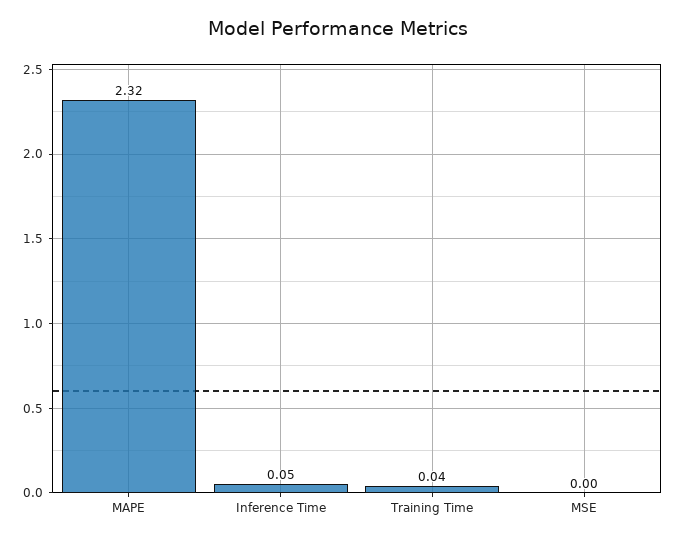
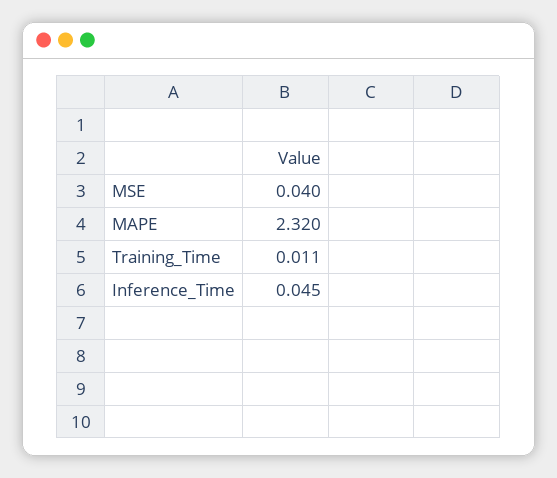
Training Time: 0.04 -> 0.011
MSE: 0 -> 0.04

